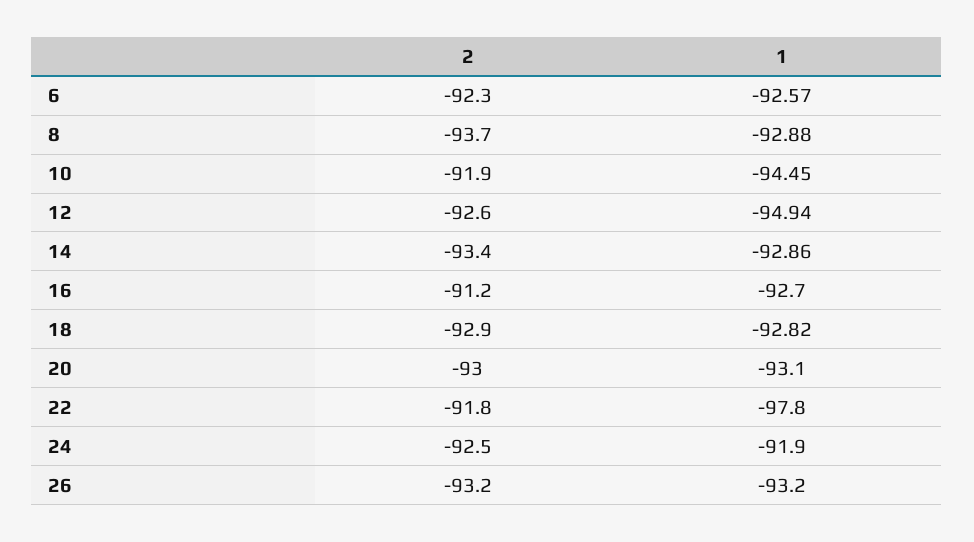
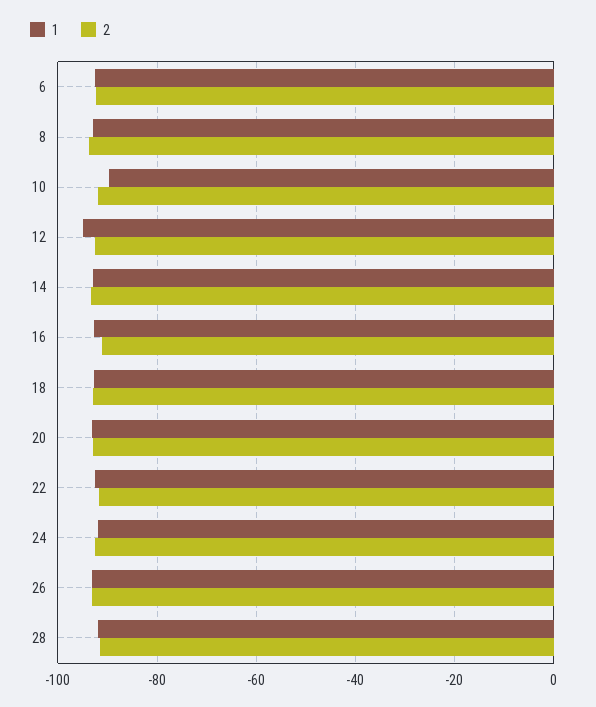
1, 10: -94.45 -> -90
1, 22: -97.8 -> -92
1, 28: none -> -92
2, 28: none -> -92

